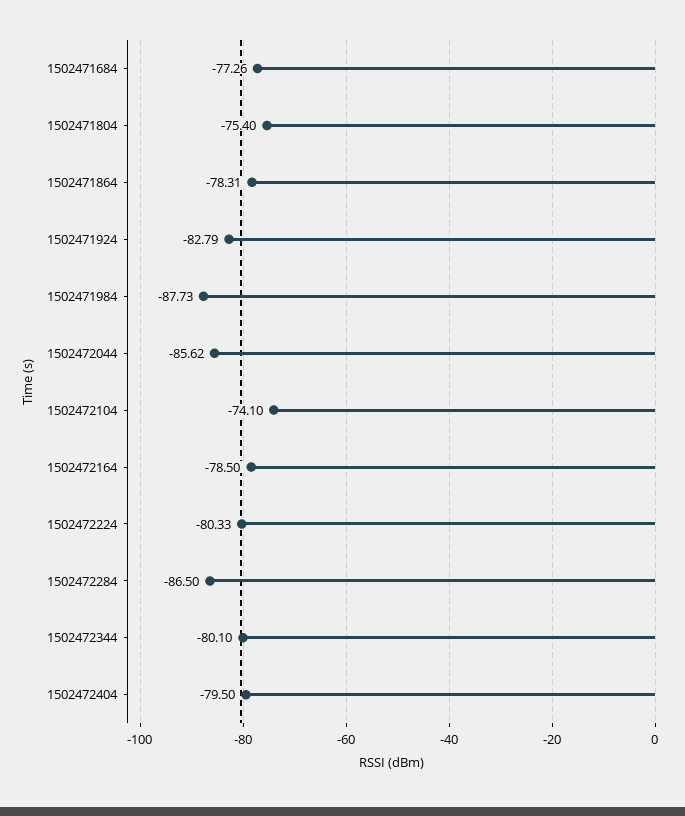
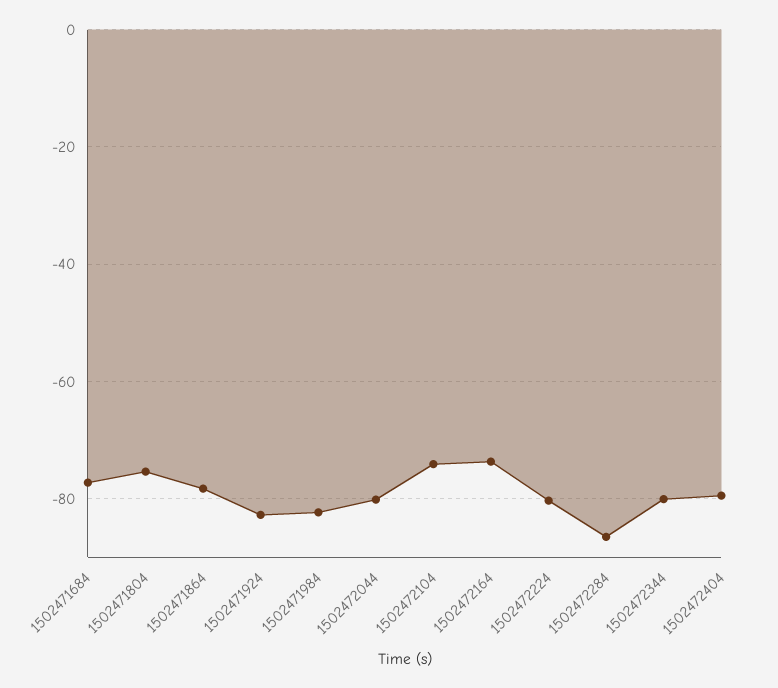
1502471984: -87.73 -> -82
1502472044: -85.62 -> -80
1502472164: -78.5 -> -74

